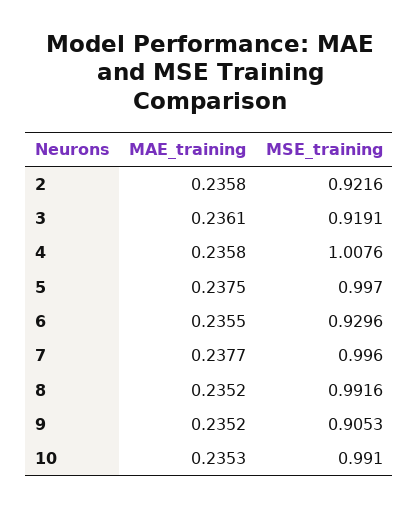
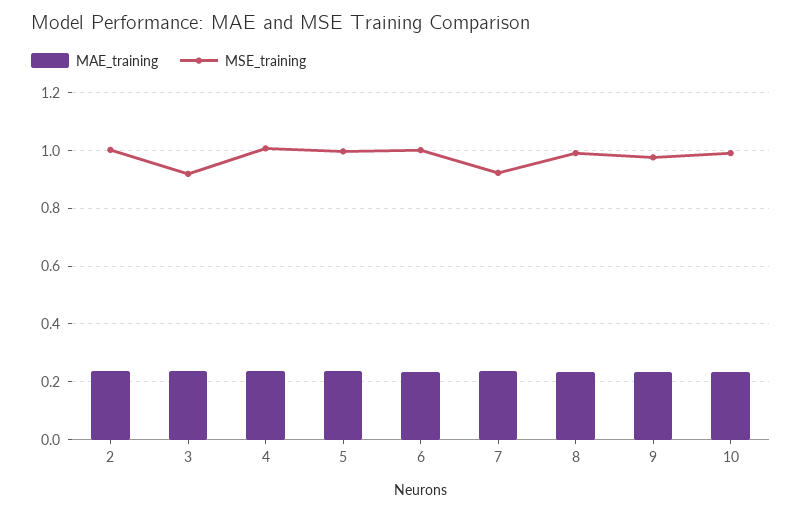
MSE_training, 2: 0.9216 -> 1
MSE_training, 6: 0.9296 -> 1
MSE_training, 7: 0.996 -> 0.925
MSE_training, 9: 0.9053 -> 0.975

